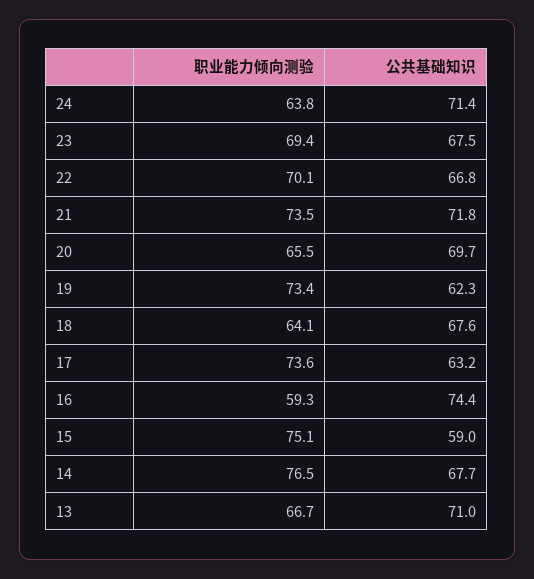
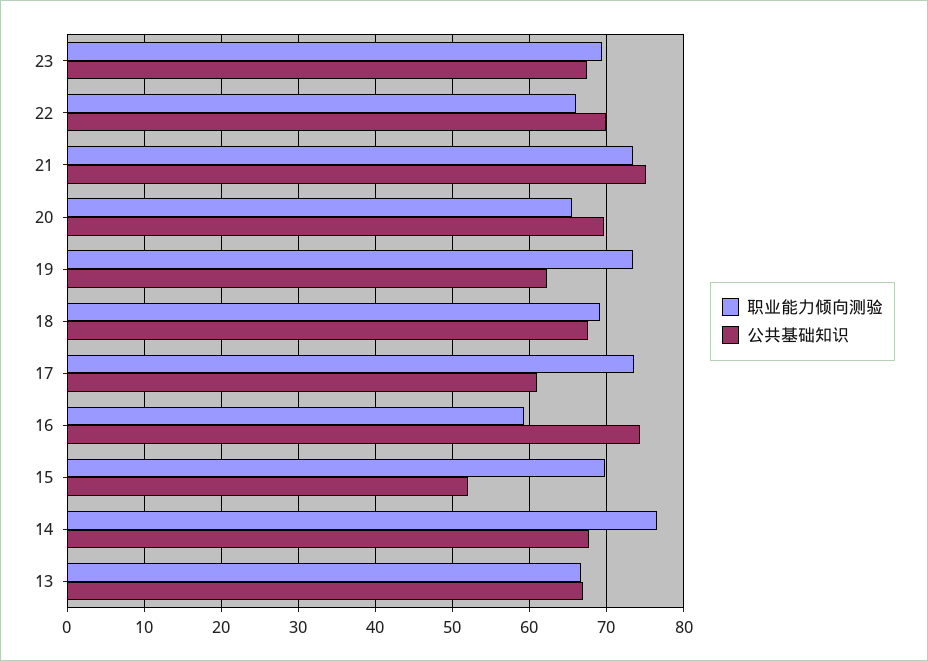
职业能力倾向测验, 24: 63.8 -> none
公共基础知识, 24: 71.4 -> none
职业能力倾向测验, 22: 70.1 -> 66
公共基础知识, 22: 66.8 -> 70
公共基础知识, 21: 71.8 -> 75
职业能力倾向测验, 18: 64.1 -> 69
公共基础知识, 17: 63.2 -> 61
职业能力倾向测验, 15: 75.1 -> 70
公共基础知识, 15: 59 -> 52
公共基础知识, 13: 71 -> 67

